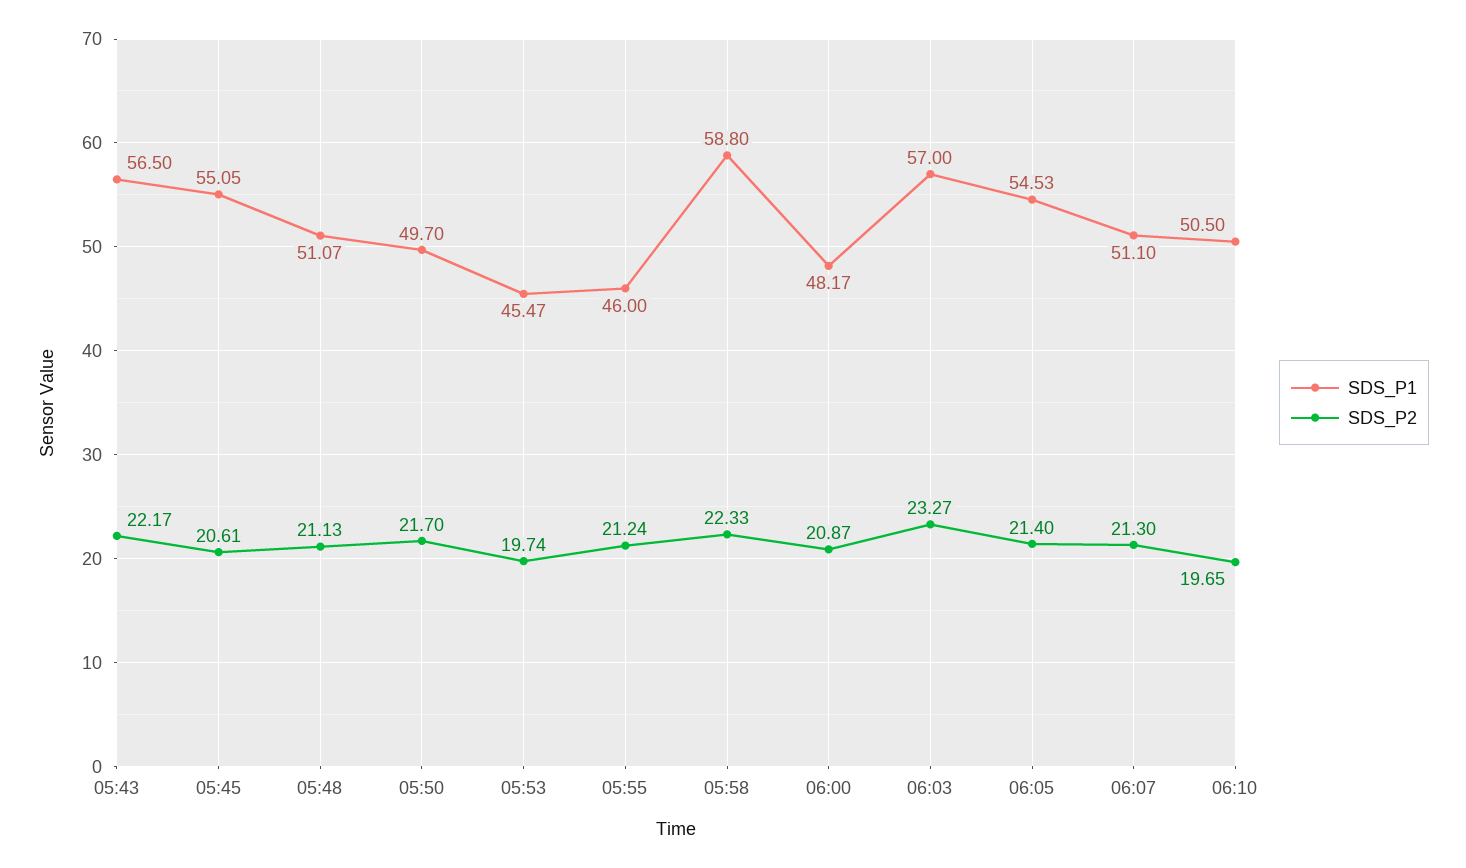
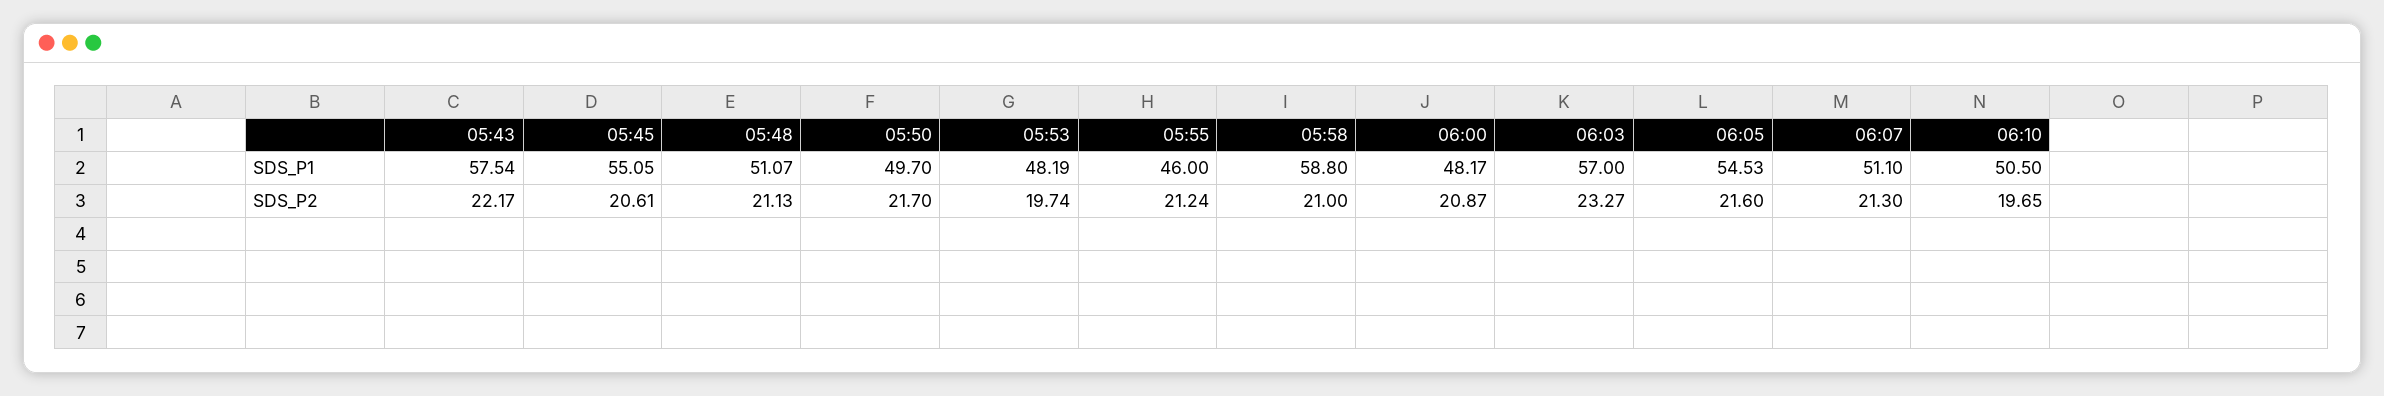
SDS_P1, 05:43: 56.5 -> 57.54
SDS_P1, 05:53: 45.47 -> 48.19
SDS_P2, 05:58: 22.33 -> 21
SDS_P2, 06:05: 21.4 -> 21.6

